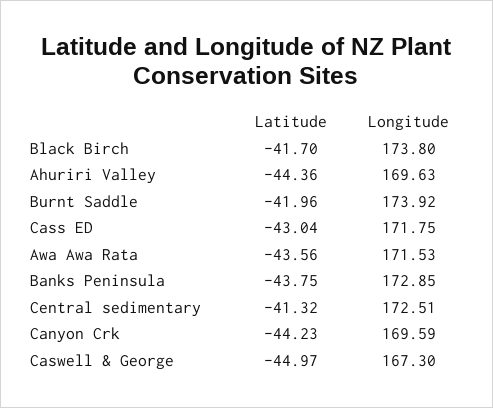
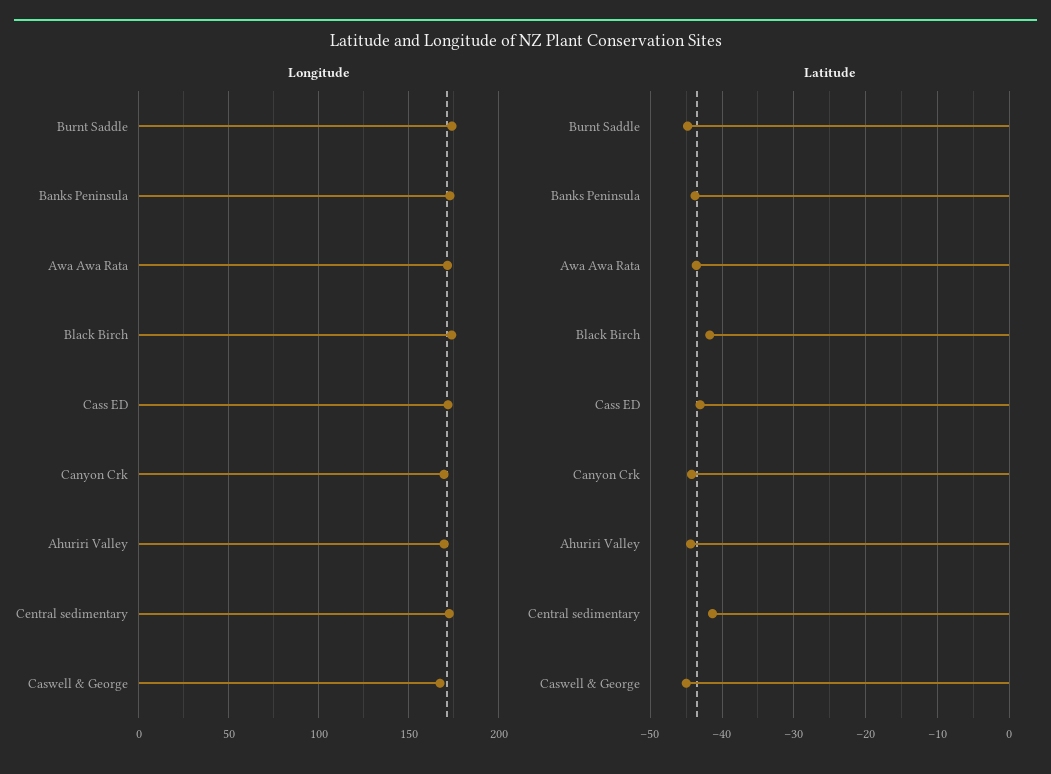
Latitude, Burnt Saddle: -41.96 -> -45

